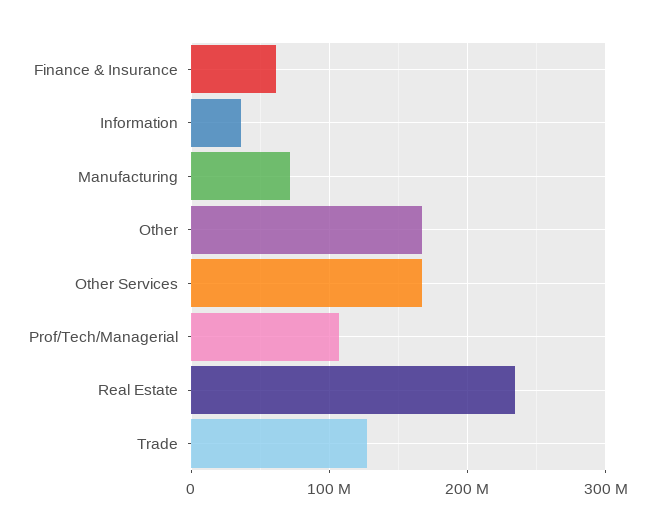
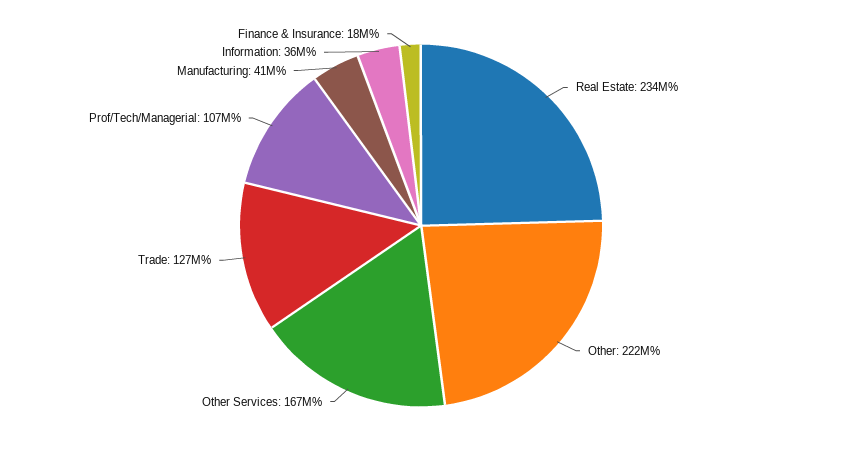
Finance & Insurance: 60000000 -> 18000000
Manufacturing: 70000000 -> 41000000
Other: 170000000 -> 222000000

